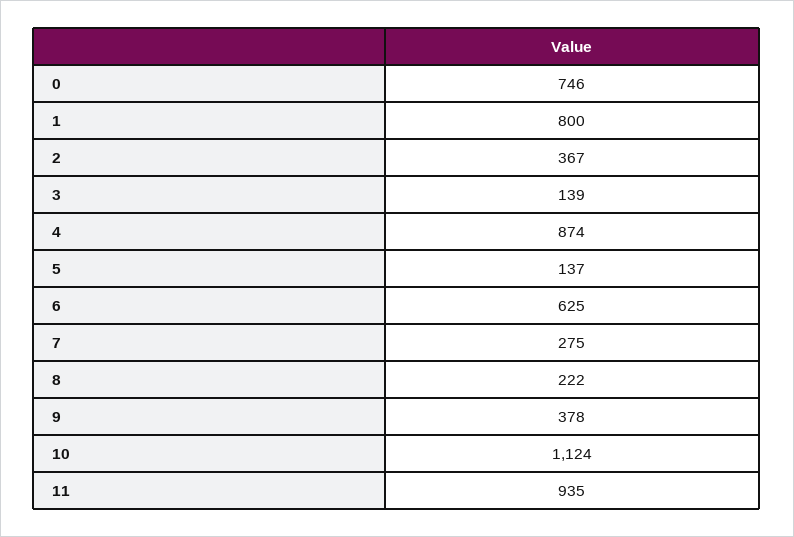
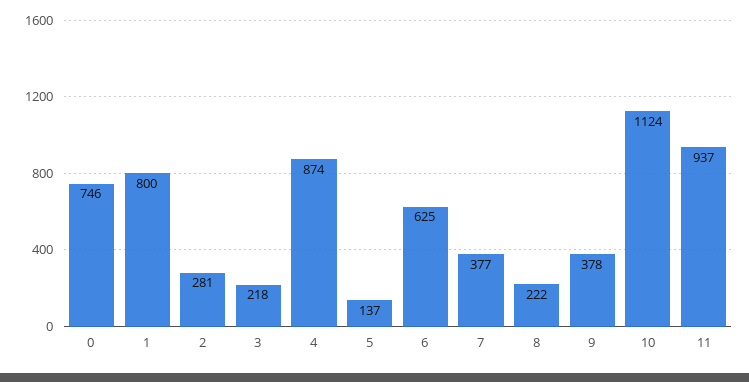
2: 367 -> 281
3: 139 -> 218
7: 275 -> 377
11: 935 -> 937

